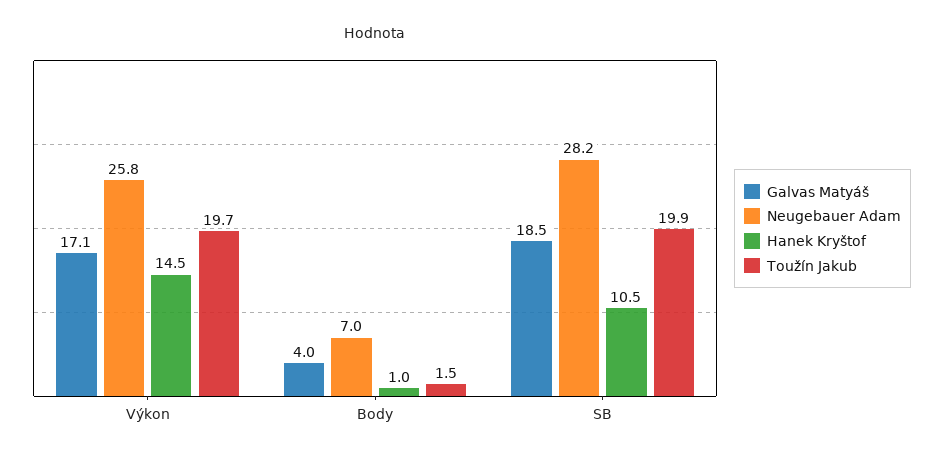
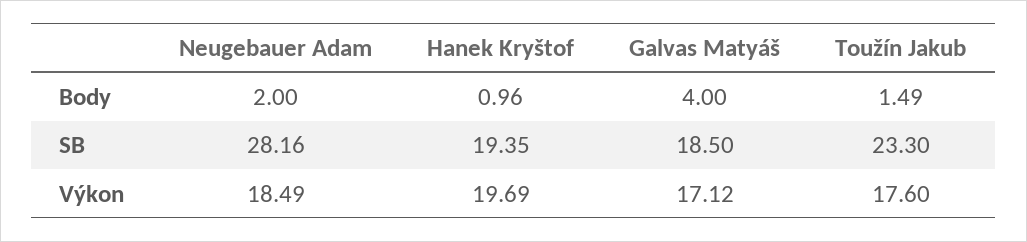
Neugebauer Adam, Výkon: 25.8 -> 18.49
Hanek Kryštof, Výkon: 14.5 -> 19.69
Toužín Jakub, Výkon: 19.7 -> 17.6
Neugebauer Adam, Body: 7 -> 2
Hanek Kryštof, SB: 10.5 -> 19.35
Toužín Jakub, SB: 19.9 -> 23.3

